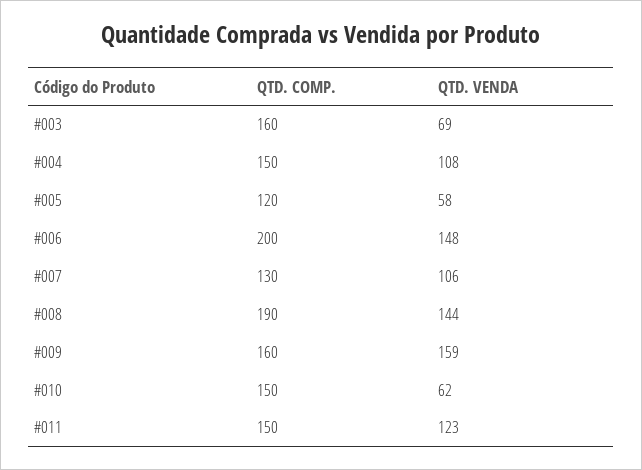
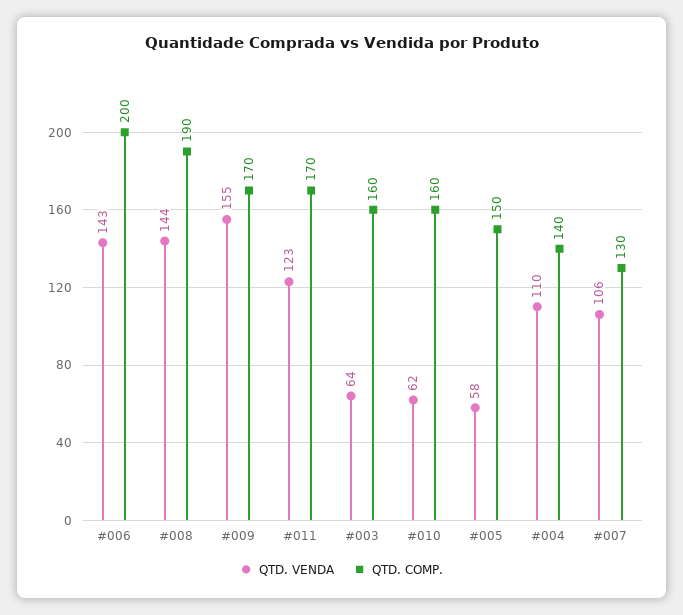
QTD. VENDA, #003: 69 -> 64
QTD. COMP., #004: 150 -> 140
QTD. VENDA, #004: 108 -> 110
QTD. COMP., #005: 120 -> 150
QTD. VENDA, #006: 148 -> 143
QTD. COMP., #009: 160 -> 170
QTD. VENDA, #009: 159 -> 155
QTD. COMP., #010: 150 -> 160
QTD. COMP., #011: 150 -> 170

